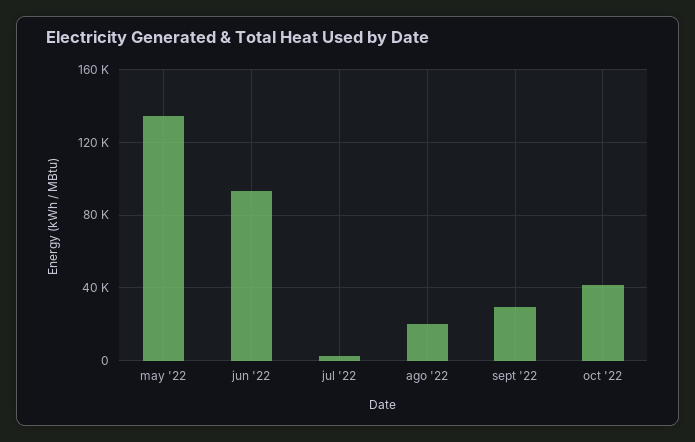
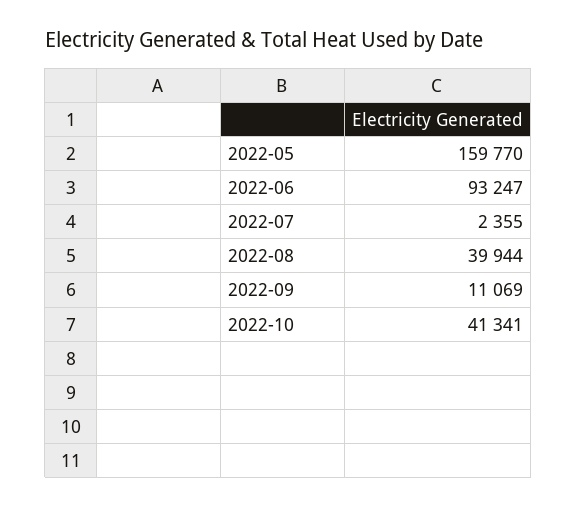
may '22: 135000 -> 159770
ago '22: 20000 -> 39944
sept '22: 30000 -> 11069

